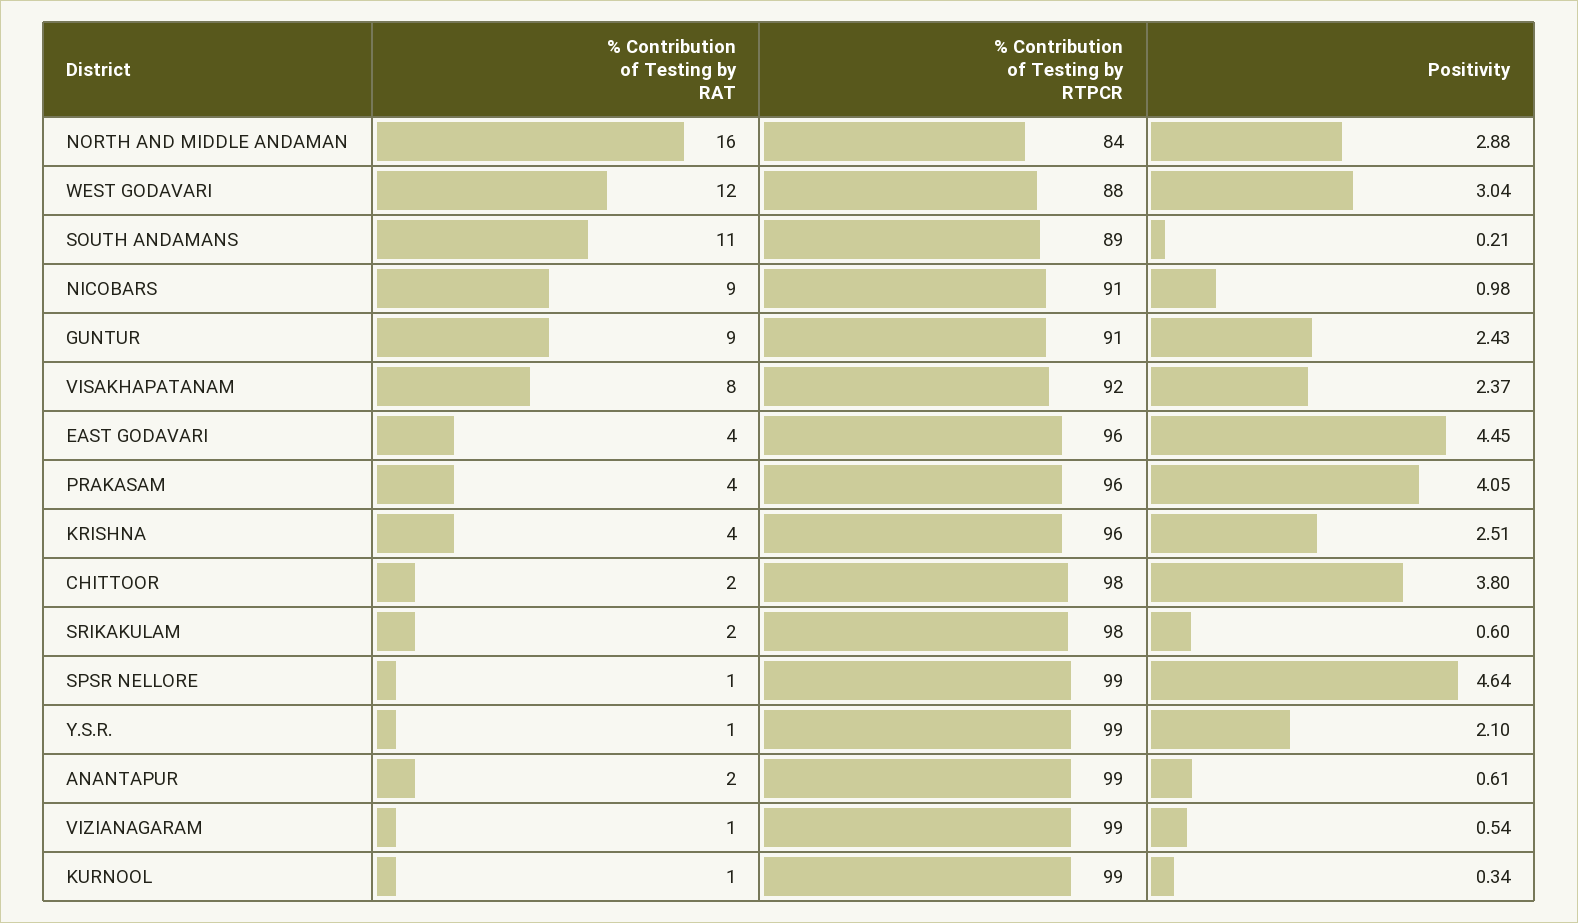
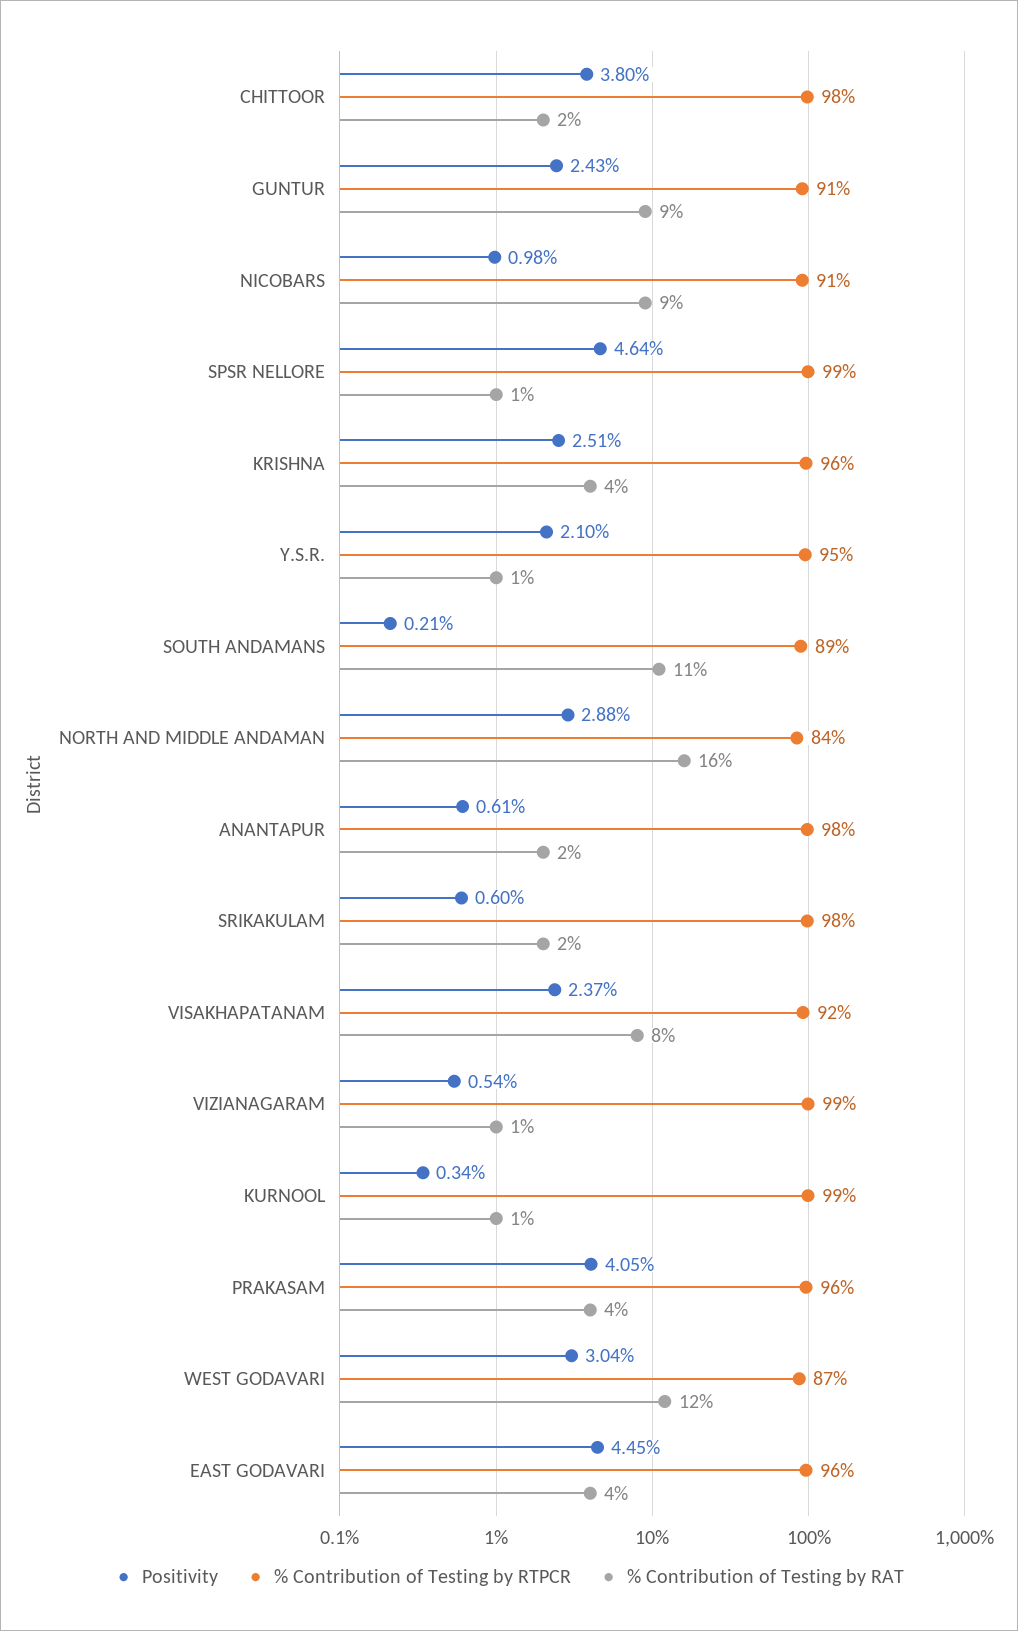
% Contribution of Testing by RTPCR, WEST GODAVARI: 88 -> 87
% Contribution of Testing by RTPCR, Y.S.R.: 99 -> 95
% Contribution of Testing by RTPCR, ANANTAPUR: 99 -> 98

